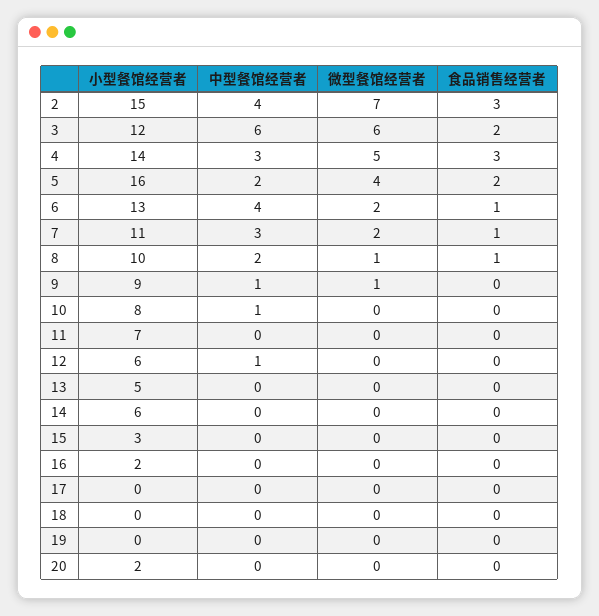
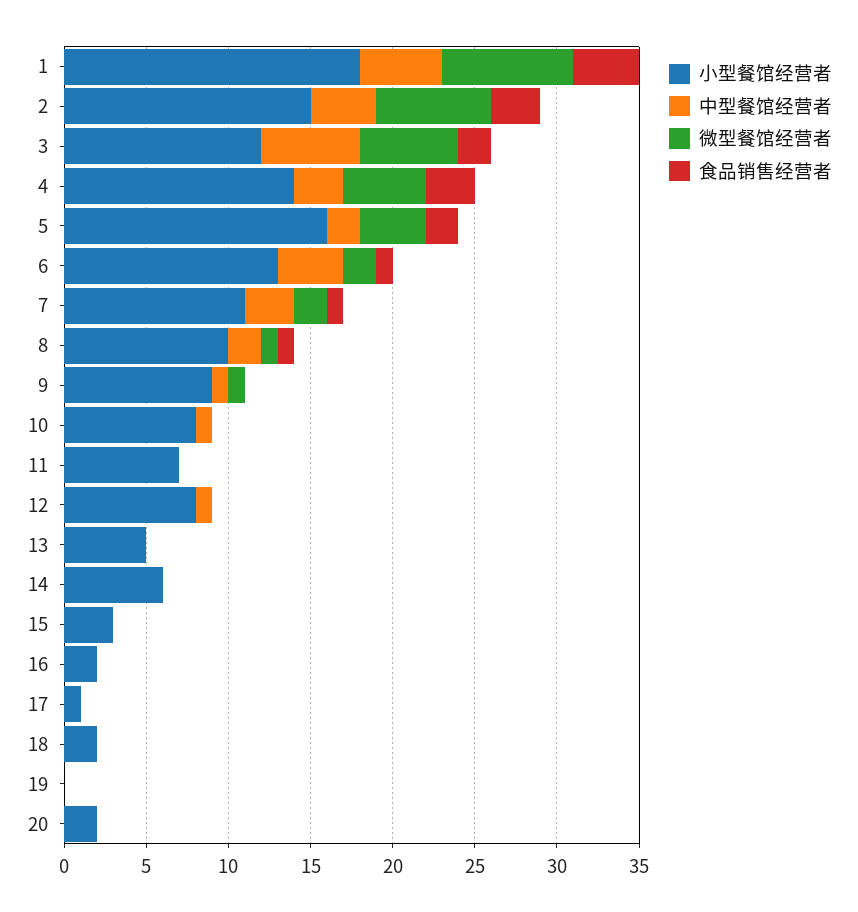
小型餐馆经营者, 12: 6 -> 8
小型餐馆经营者, 17: 0 -> 1
小型餐馆经营者, 18: 0 -> 2
小型餐馆经营者, 1: none -> 18
中型餐馆经营者, 1: none -> 5
微型餐馆经营者, 1: none -> 8
食品销售经营者, 1: none -> 4

